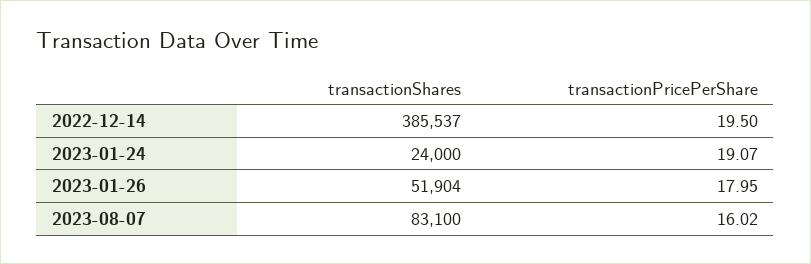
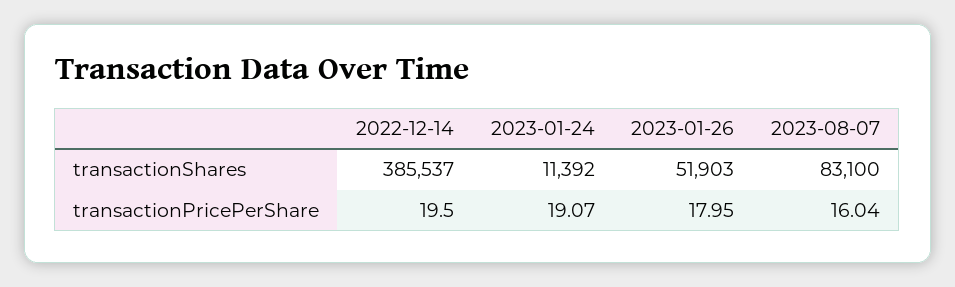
transactionShares, 2023-01-24: 24000 -> 11392
transactionShares, 2023-01-26: 51904 -> 51903
transactionPricePerShare, 2023-08-07: 16.02 -> 16.04

